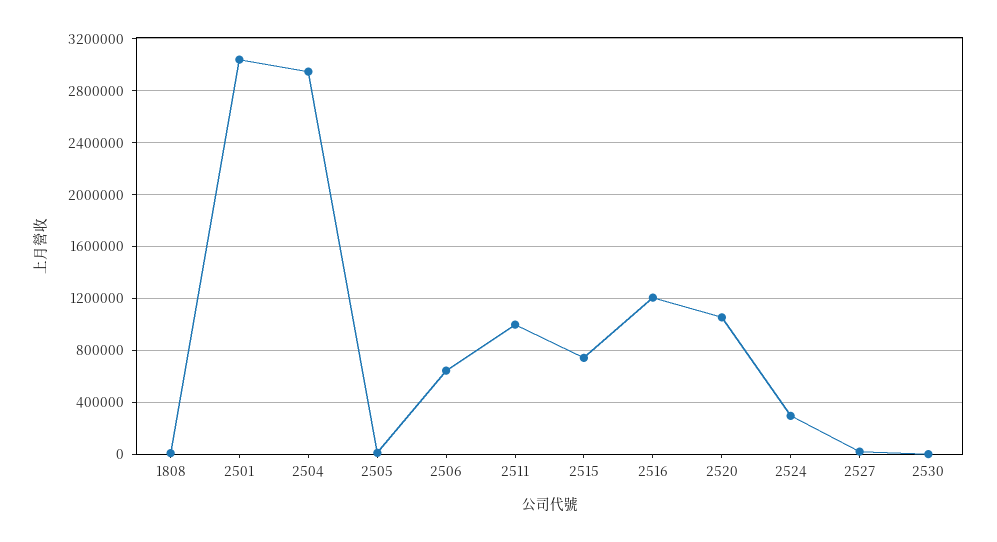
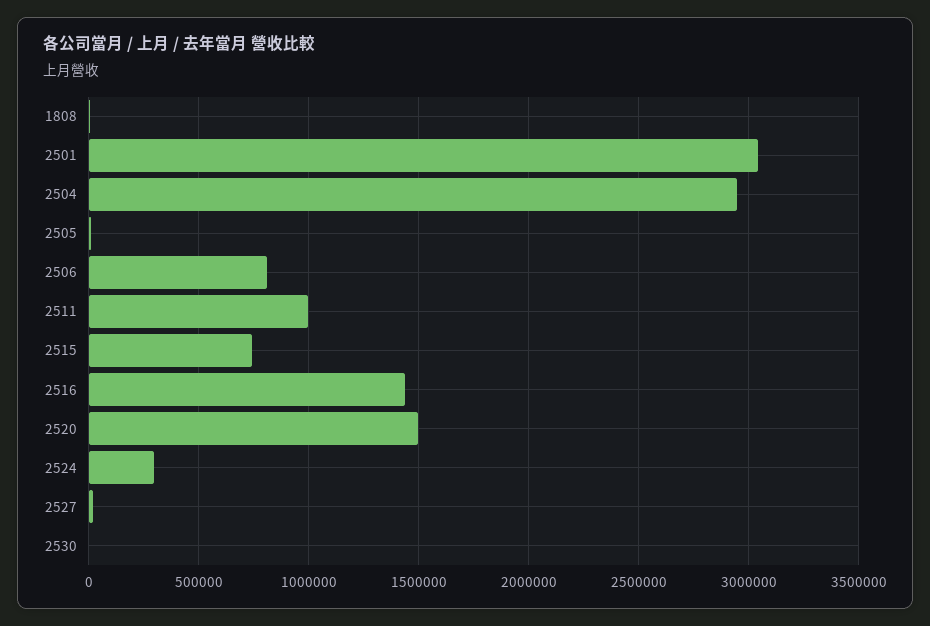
2506: 650000 -> 800000
2516: 1200000 -> 1450000
2520: 1050000 -> 1500000

